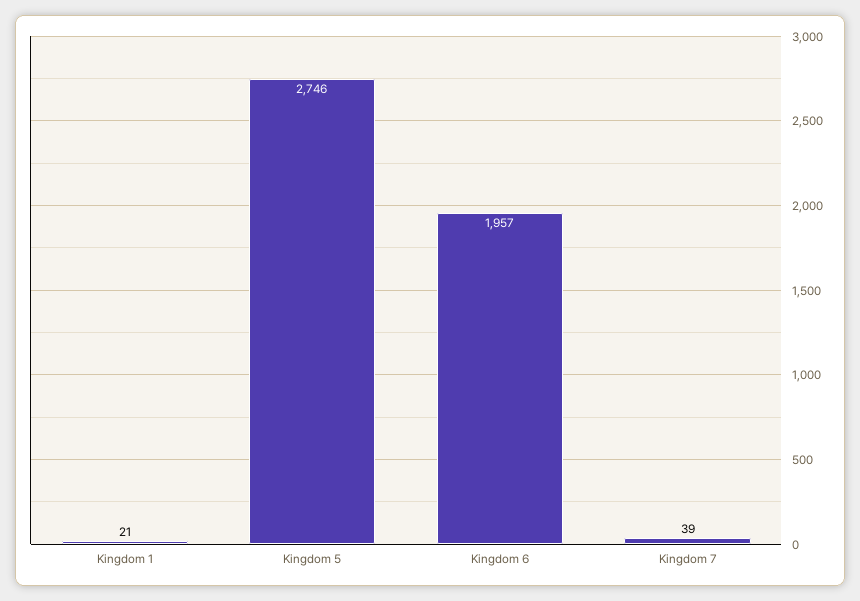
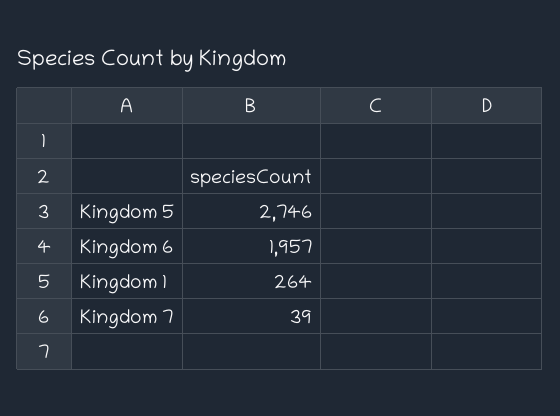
Kingdom 1: 21 -> 264

